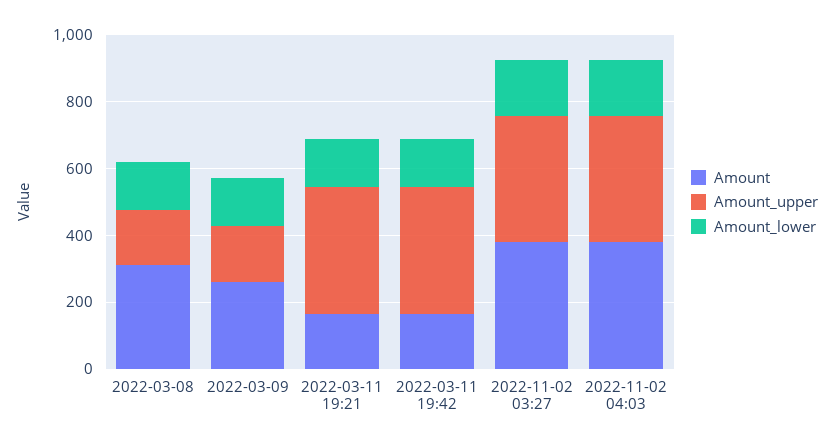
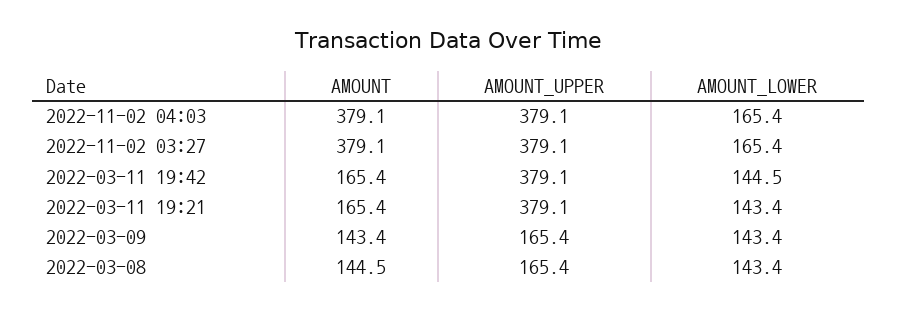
Amount, 2022-03-08: 300 -> 144.5
Amount, 2022-03-09: 250 -> 143.4

